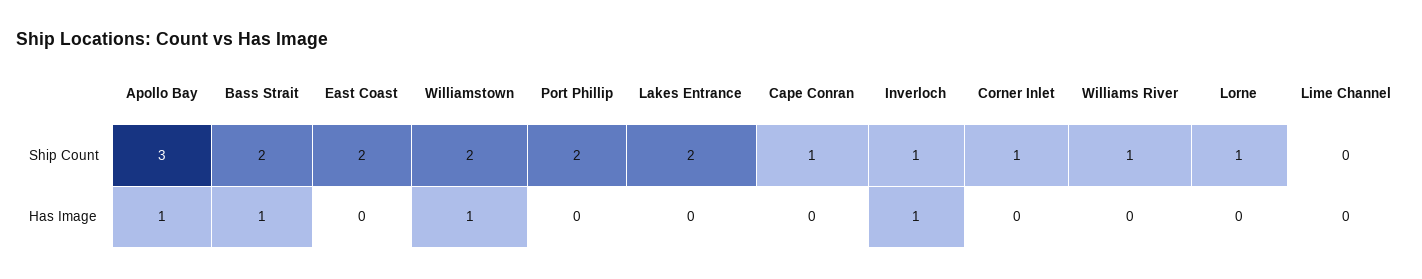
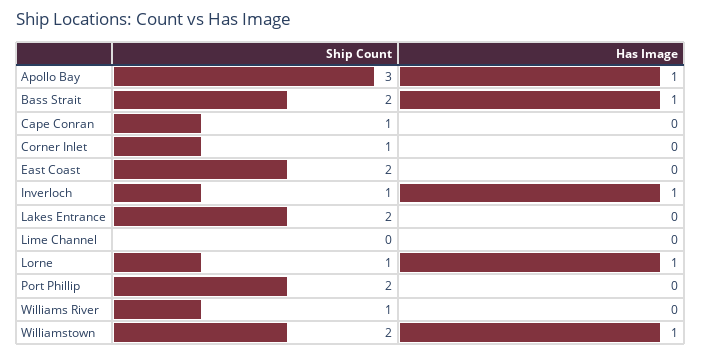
Lorne, Has Image: 0 -> 1

